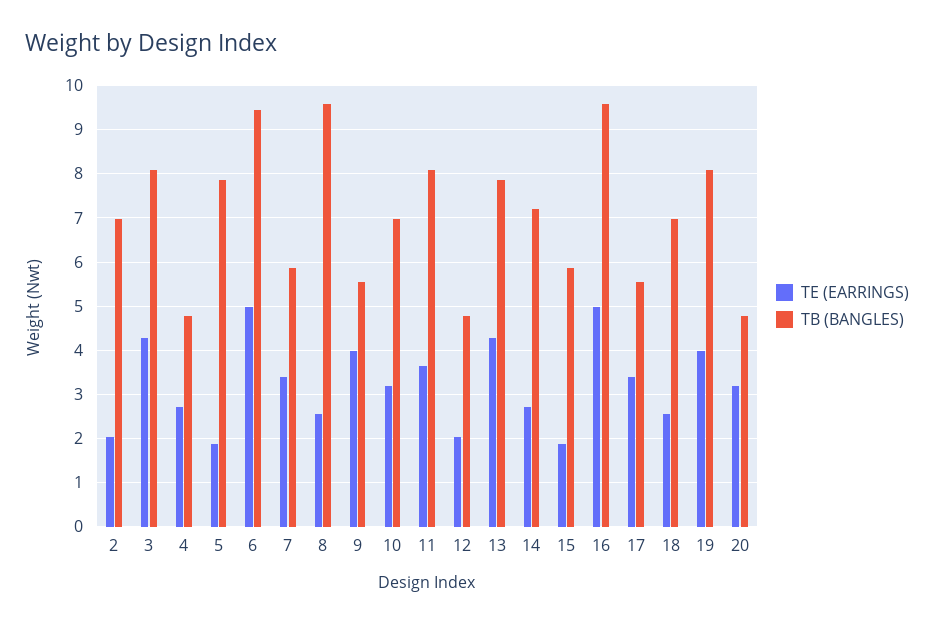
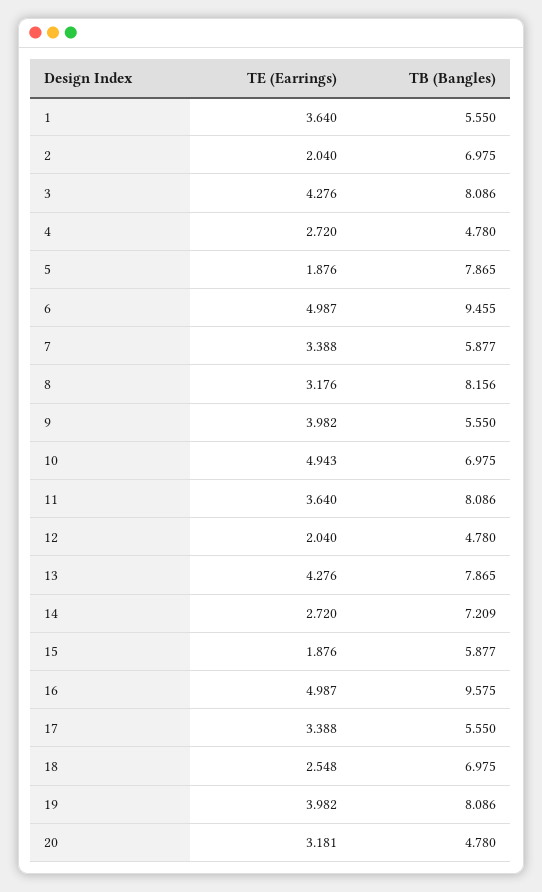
TE (EARRINGS), 8: 2.6 -> 3.176
TB (BANGLES), 8: 9.6 -> 8.156
TE (EARRINGS), 10: 3.2 -> 4.943
TE (EARRINGS), 1: none -> 3.64
TB (BANGLES), 1: none -> 5.55

